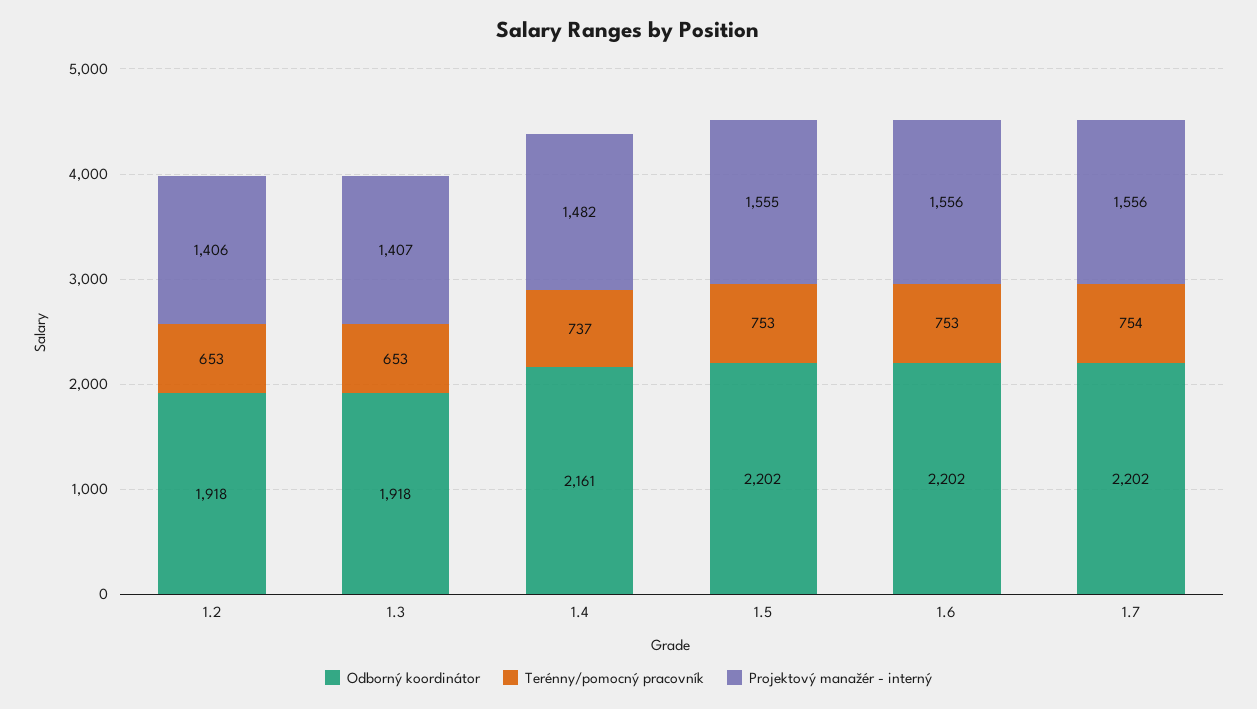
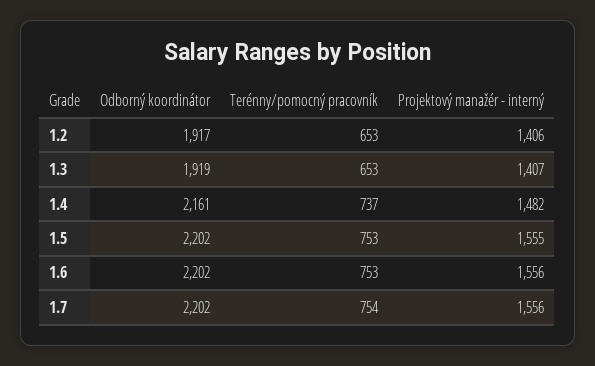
Odborný koordinátor, 1.2: 1918 -> 1917
Odborný koordinátor, 1.3: 1918 -> 1919

